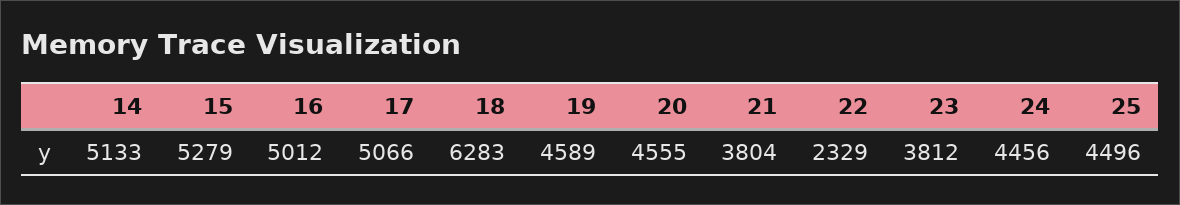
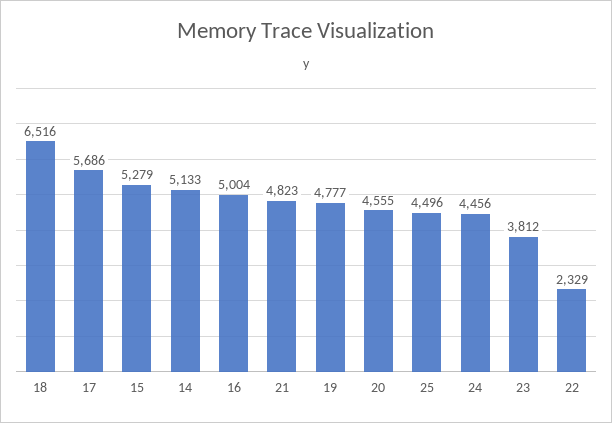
16: 5012 -> 5004
17: 5066 -> 5686
18: 6283 -> 6516
19: 4589 -> 4777
21: 3804 -> 4823

